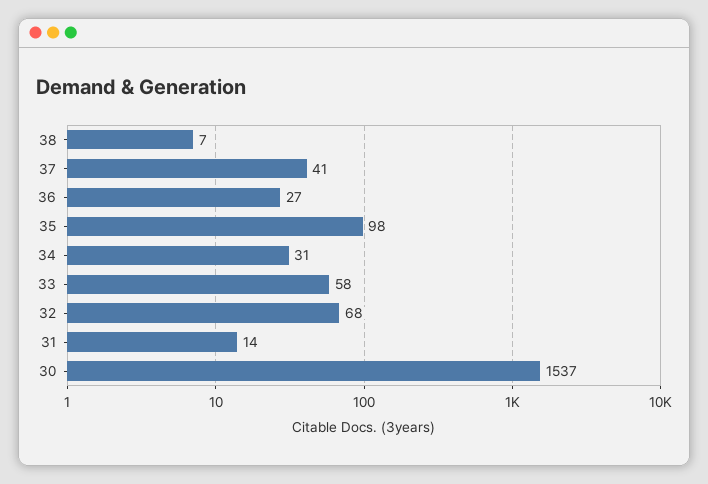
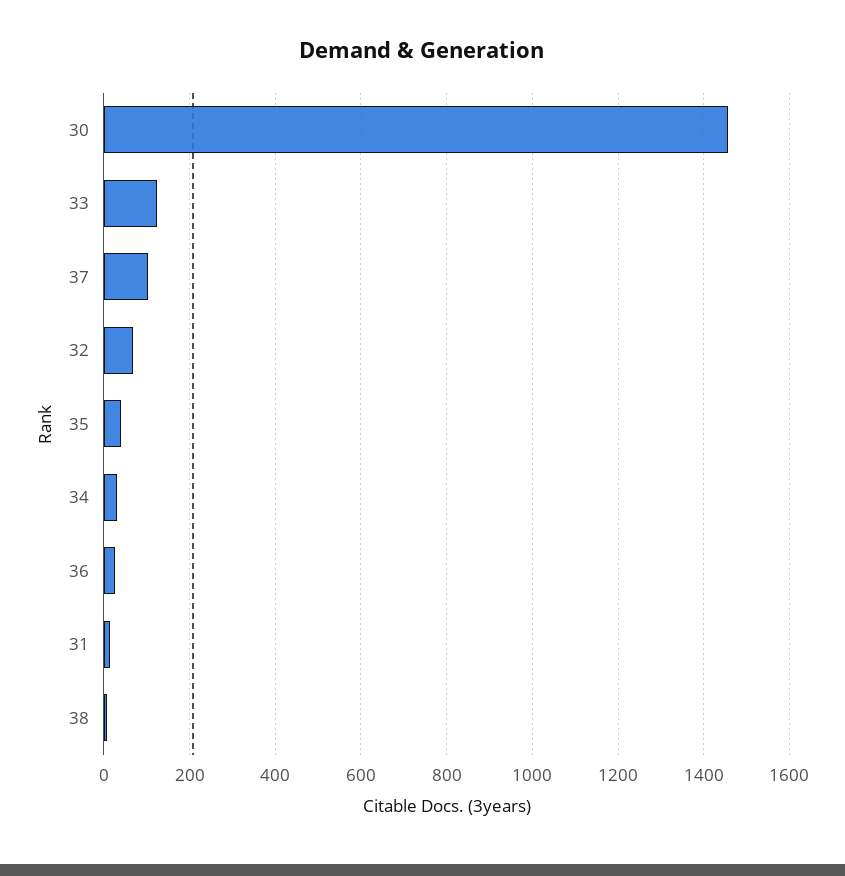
37: 41 -> 100
35: 98 -> 40
33: 58 -> 120
30: 1537 -> 1460

